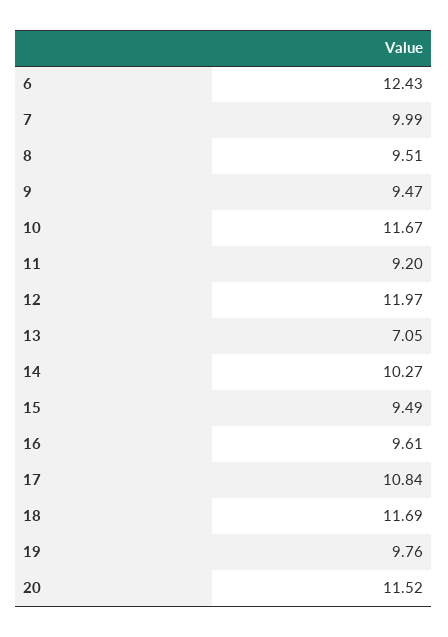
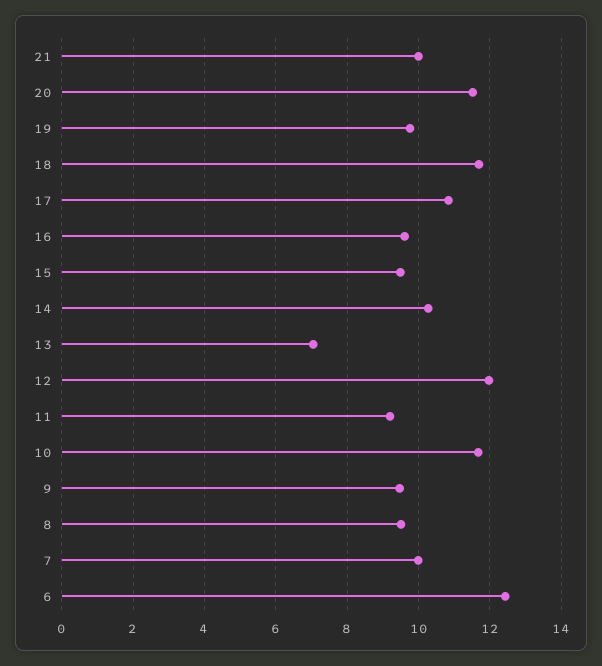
21: none -> 10

